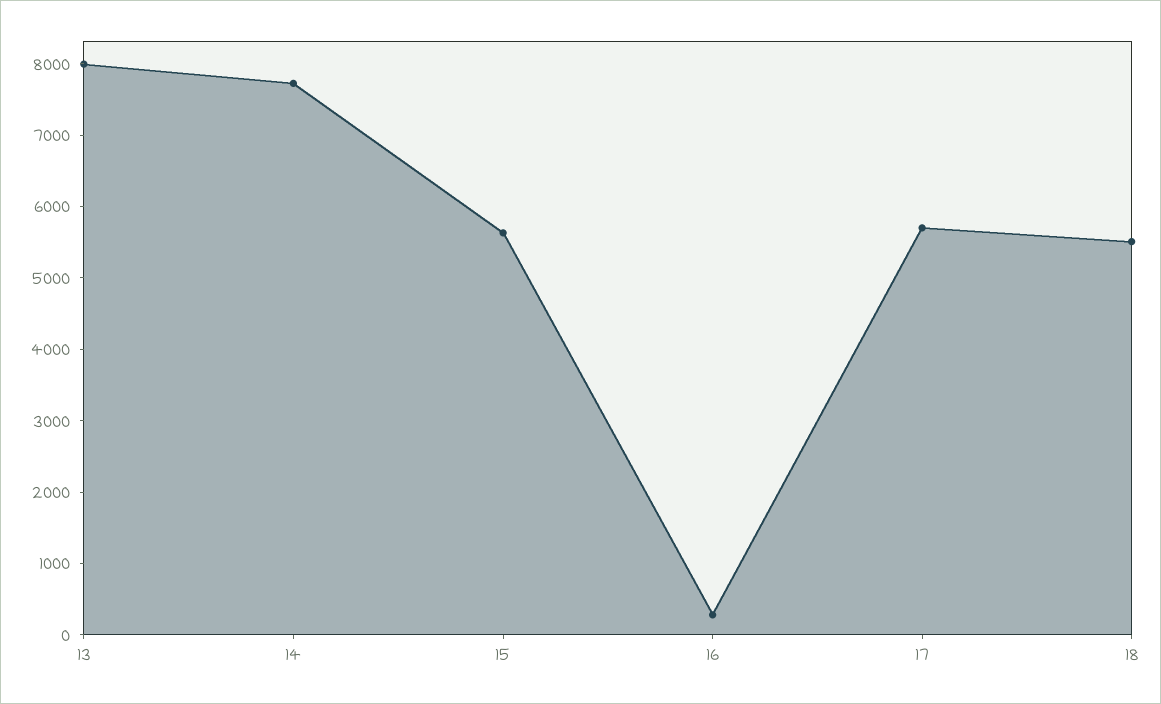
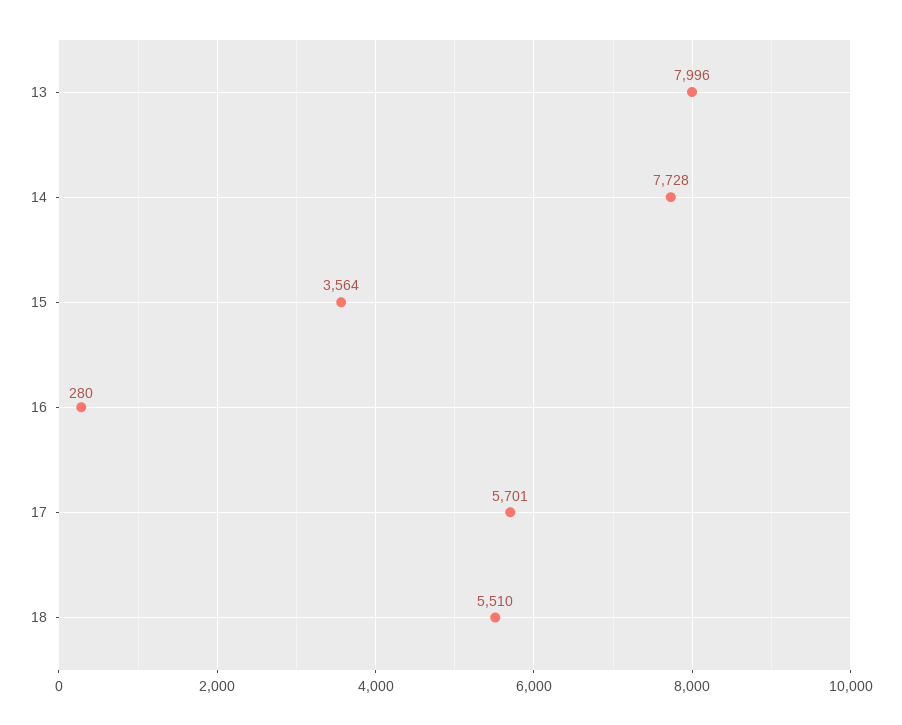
15: 5600 -> 3564

